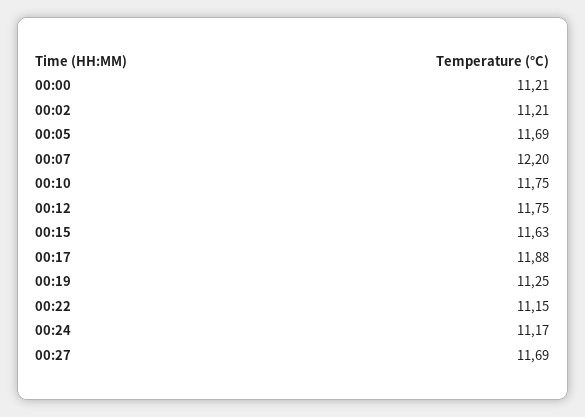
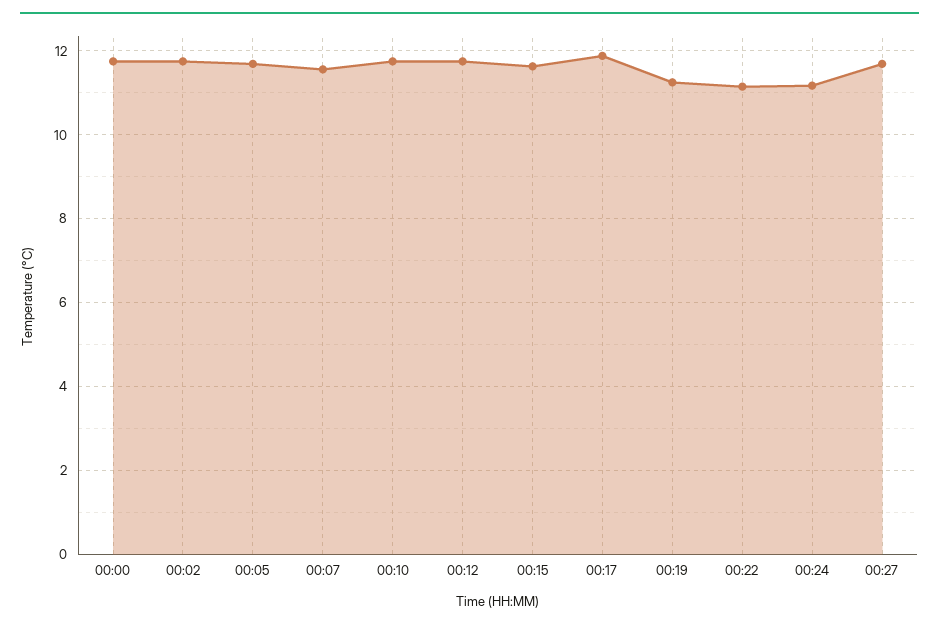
00:00: 11.21 -> 11.8
00:02: 11.21 -> 11.8
00:07: 12.2 -> 11.6

